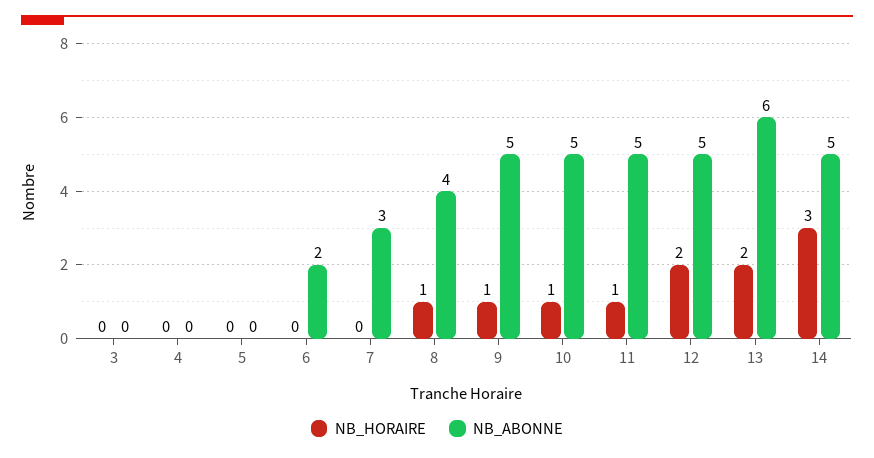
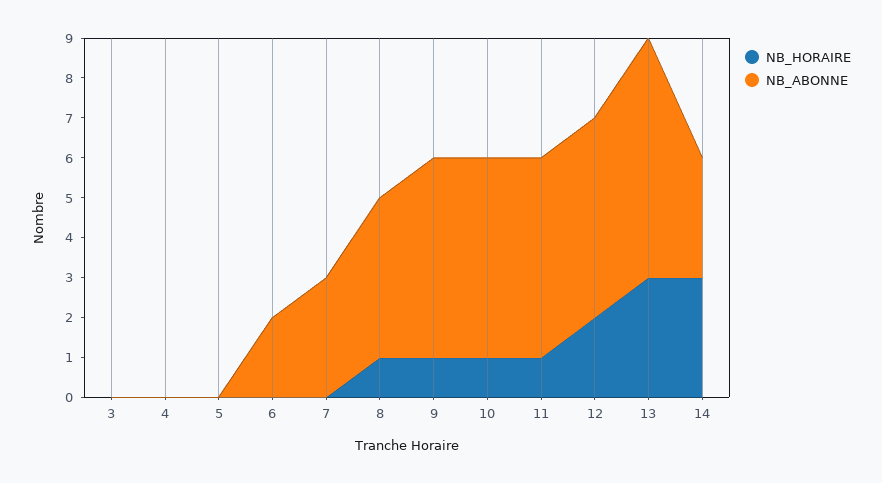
NB_HORAIRE, 13: 2 -> 3
NB_ABONNE, 14: 5 -> 3

